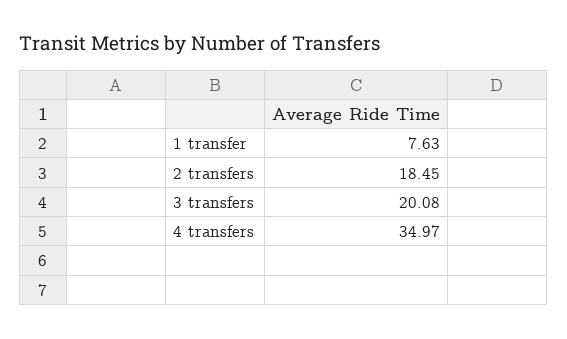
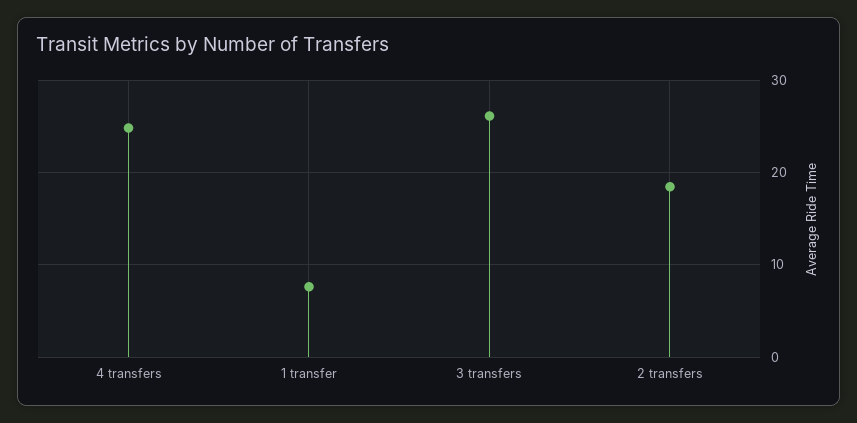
3 transfers: 20.08 -> 26
4 transfers: 34.97 -> 25

